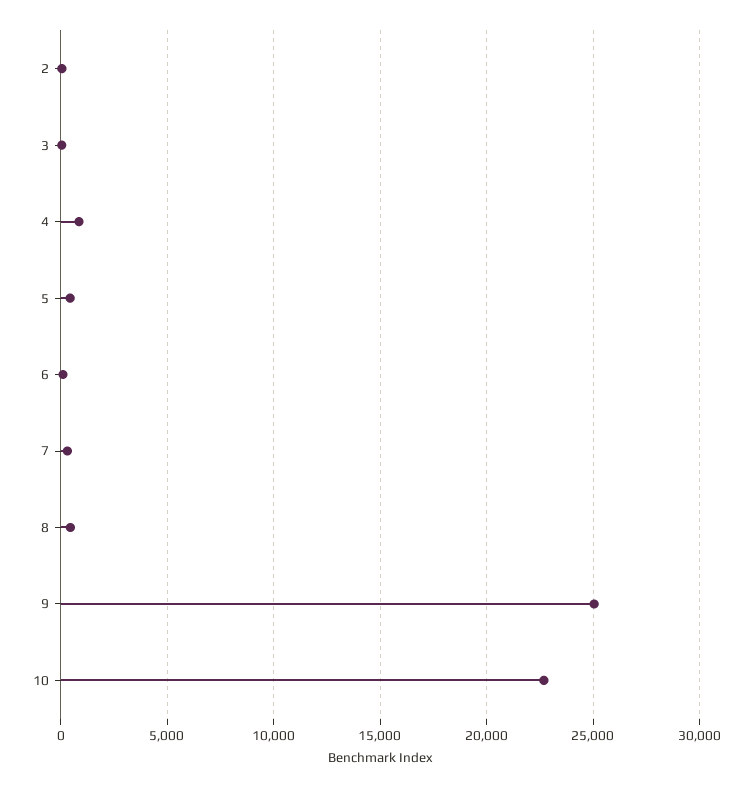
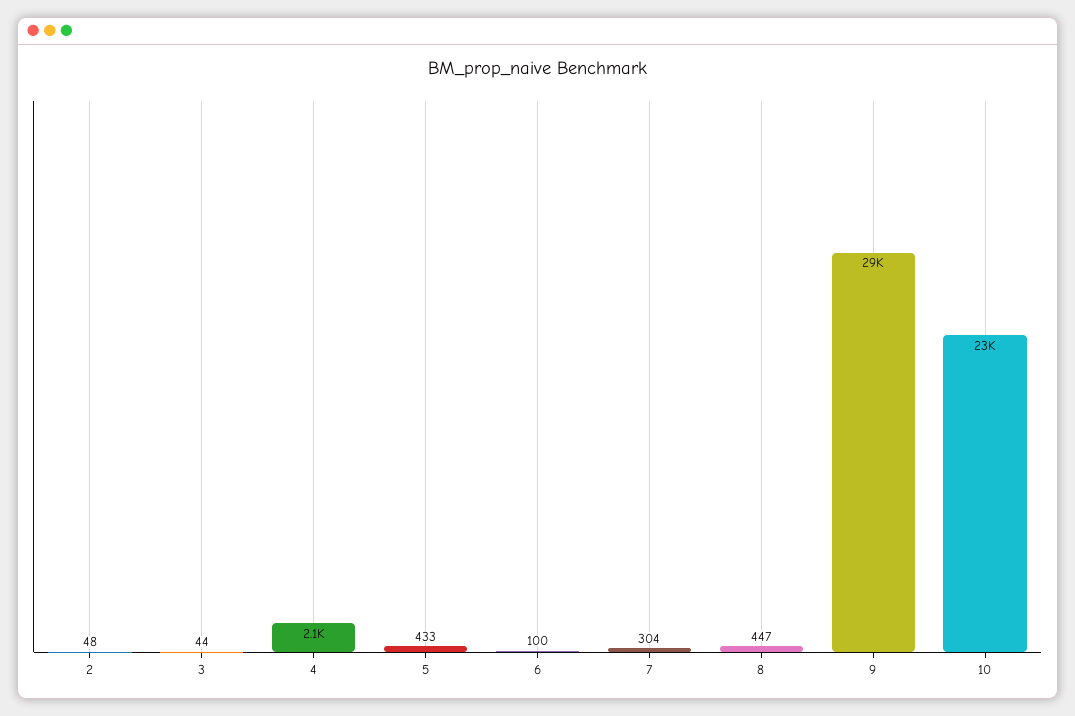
4: 1000 -> 2100
9: 25000 -> 29000

